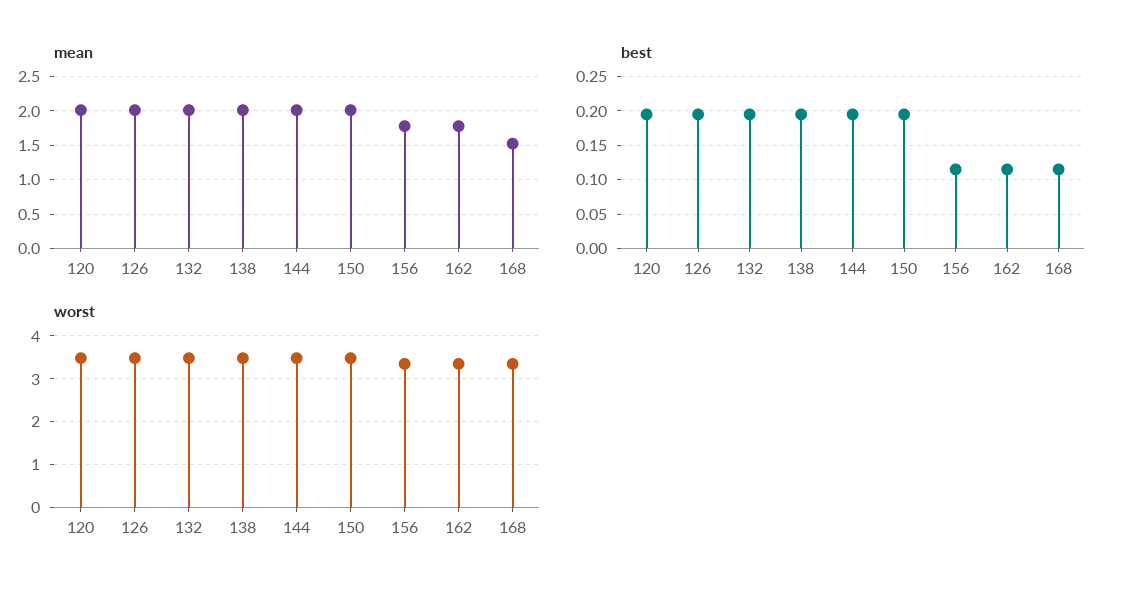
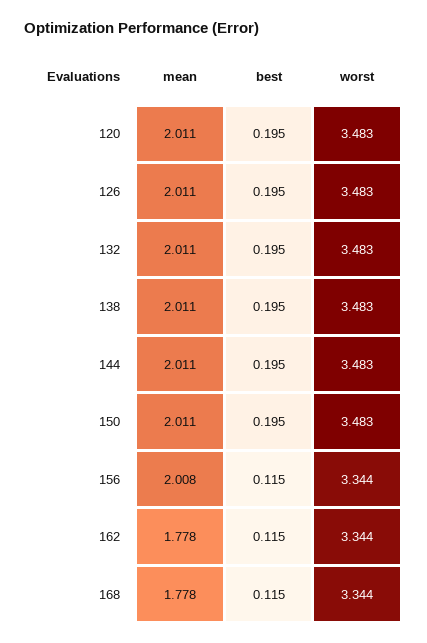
mean, 156: 1.8 -> 2.008
mean, 168: 1.5 -> 1.778

